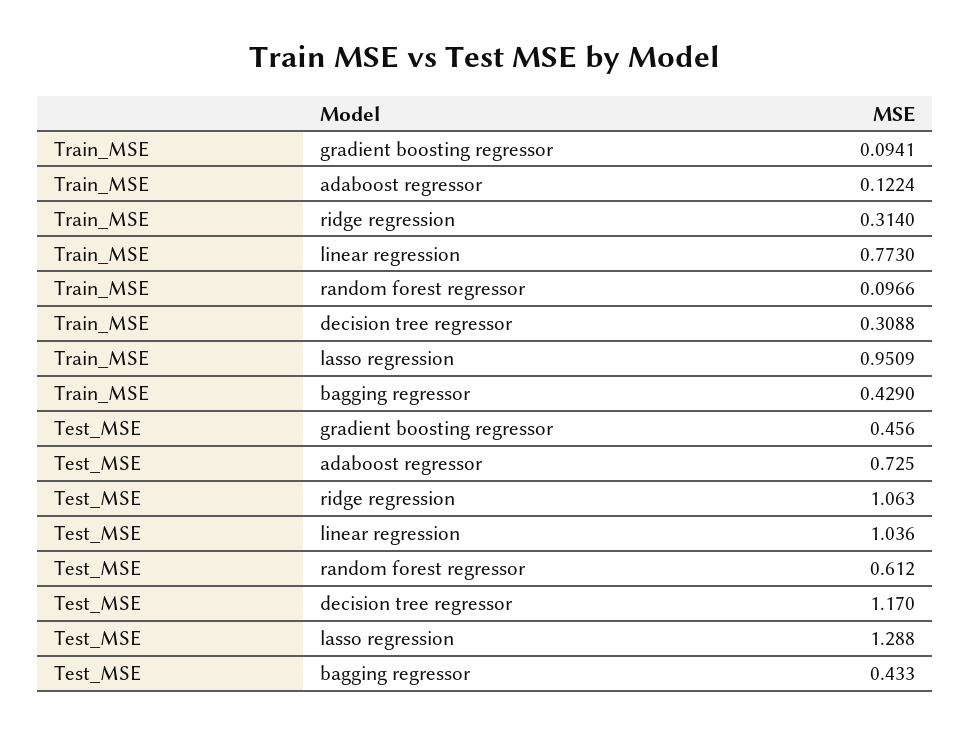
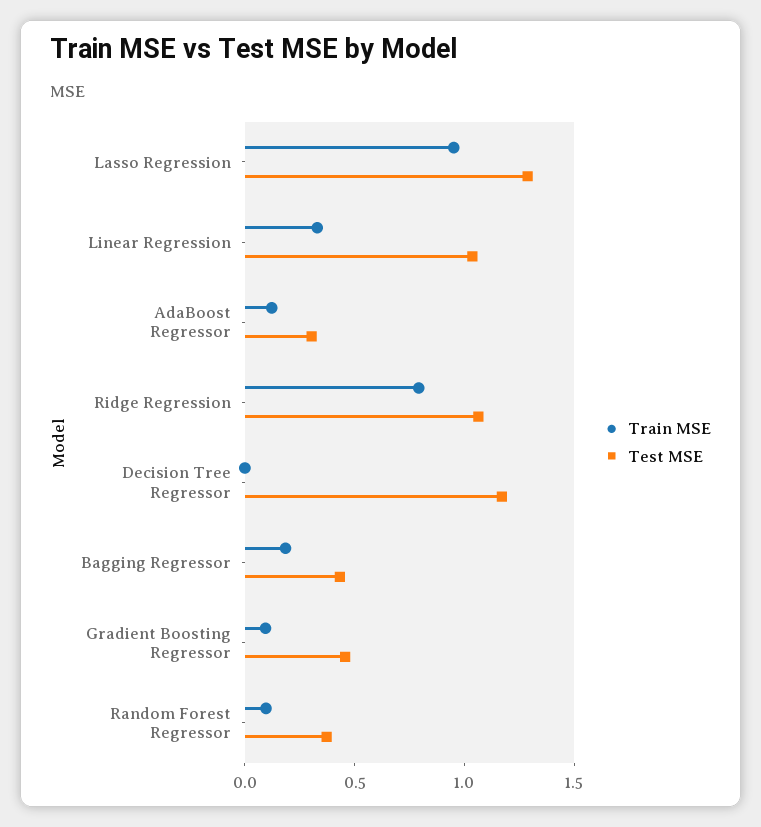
Train_MSE, ridge regression: 0.314 -> 0.8
Train_MSE, linear regression: 0.773 -> 0.3
Train_MSE, decision tree regressor: 0.3088 -> 0
Train_MSE, bagging regressor: 0.429 -> 0.2
Test_MSE, adaboost regressor: 0.725 -> 0.3
Test_MSE, random forest regressor: 0.612 -> 0.4

